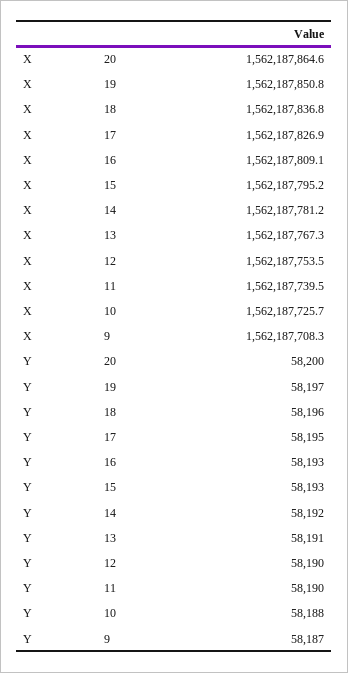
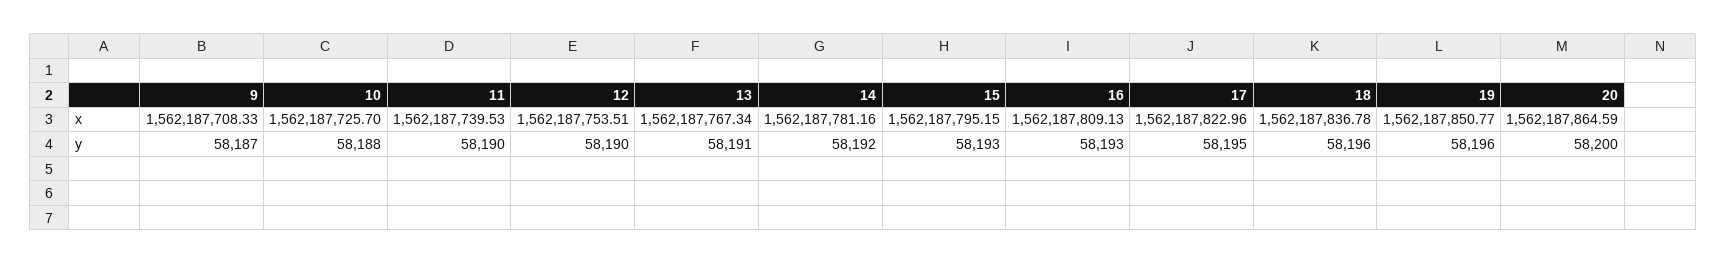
X, 17: 1562187826.9 -> 1562187822.96
Y, 19: 58197 -> 58196

